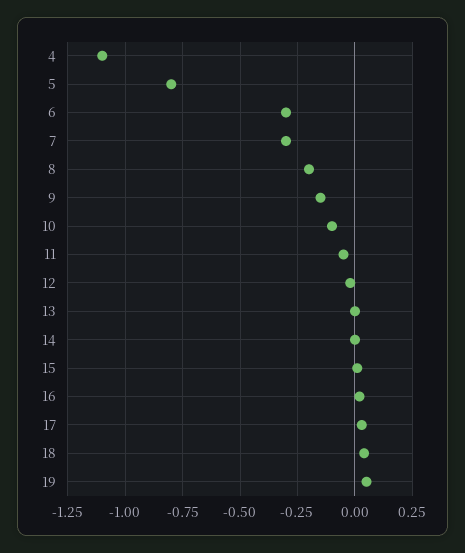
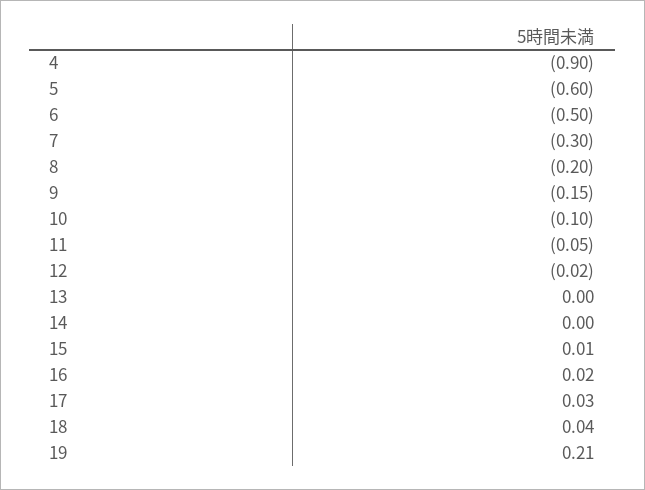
4: -1.1 -> -0.9
5: -0.8 -> -0.6
6: -0.3 -> -0.5
19: 0.05 -> 0.21

